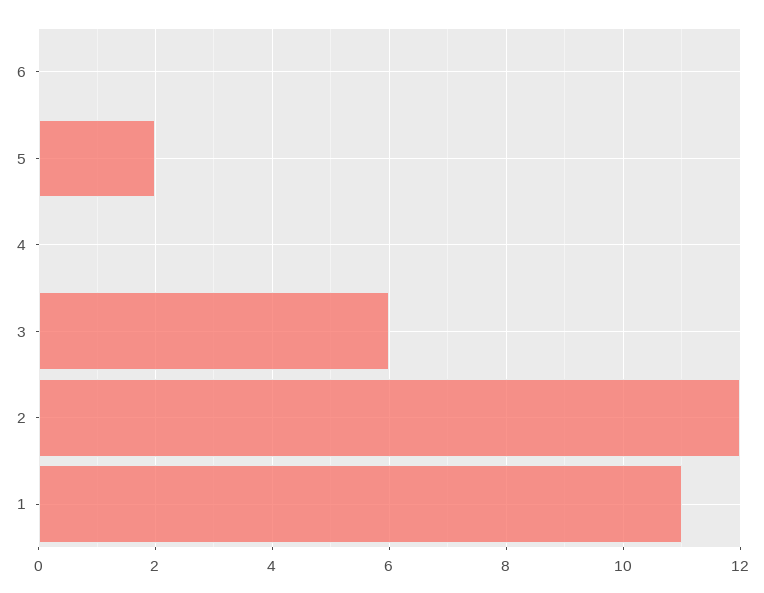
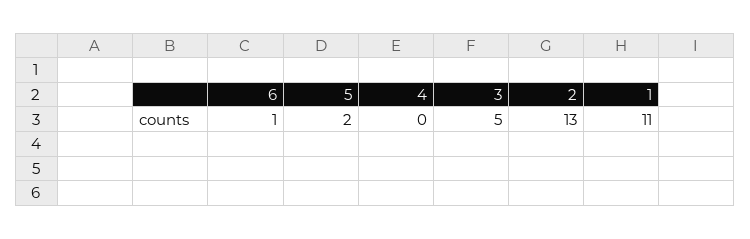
6: 0 -> 1
3: 6 -> 5
2: 12 -> 13

